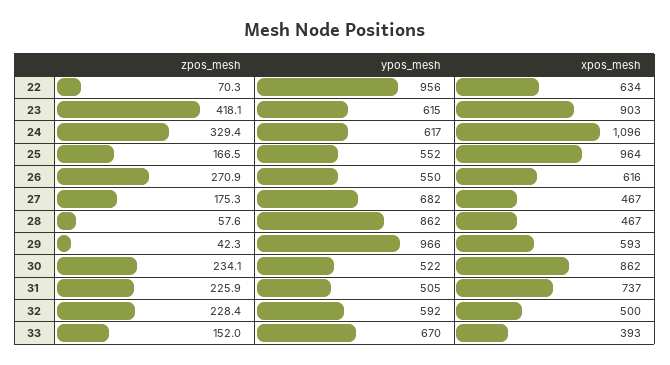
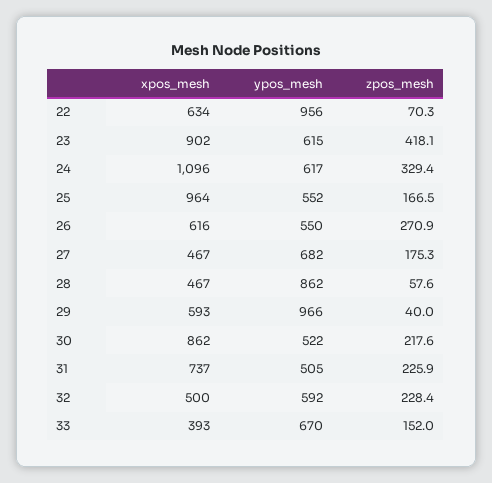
xpos_mesh, 23: 903 -> 902
zpos_mesh, 29: 42.3 -> 40
zpos_mesh, 30: 234.1 -> 217.6

